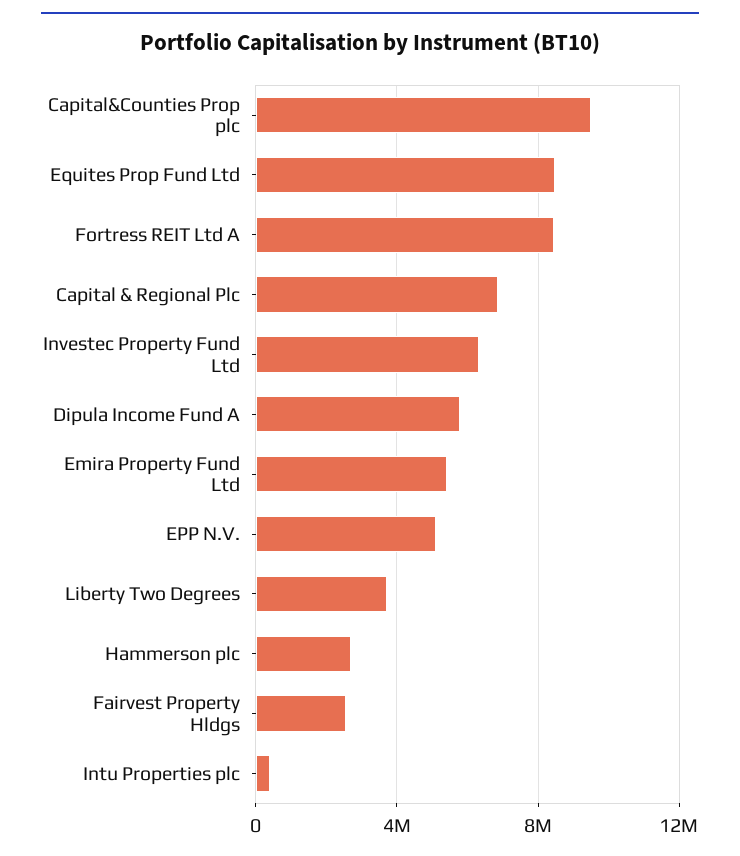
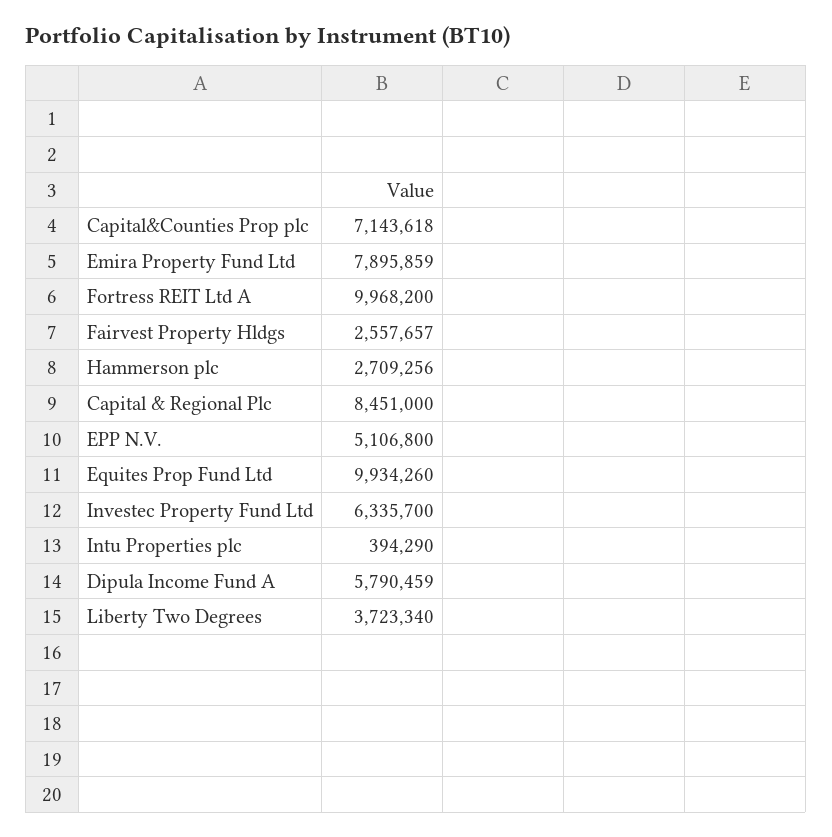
Capital&Counties Prop plc: 9500000 -> 7143618
Equites Prop Fund Ltd: 8500000 -> 9934260
Fortress REIT Ltd A: 8500000 -> 9968200
Capital & Regional Plc: 7000000 -> 8451000
Emira Property Fund Ltd: 5500000 -> 7895859

